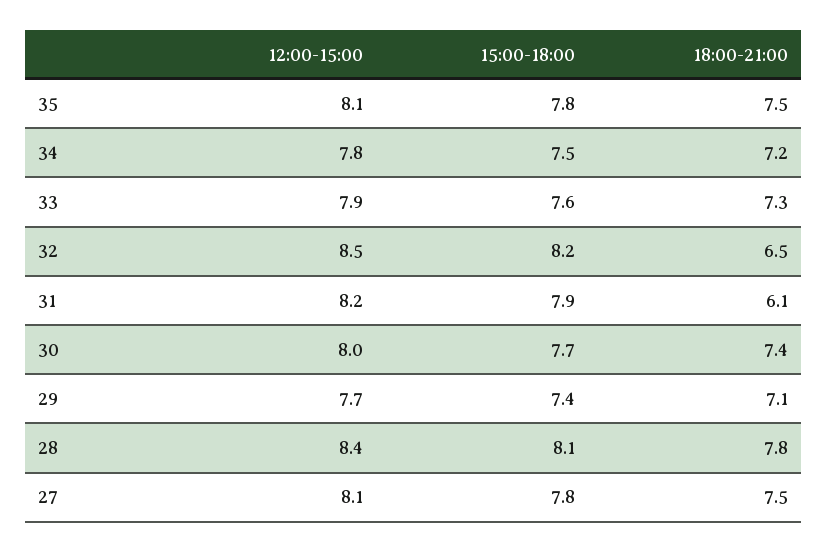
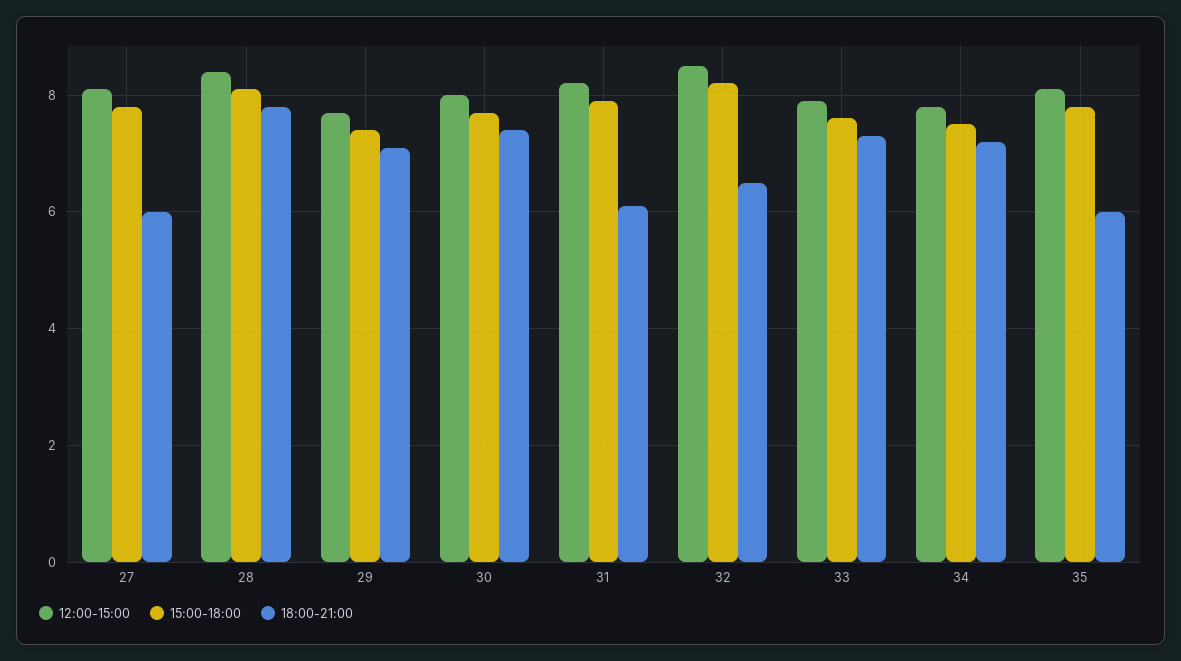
18:00-21:00, 35: 7.5 -> 6
18:00-21:00, 27: 7.5 -> 6

